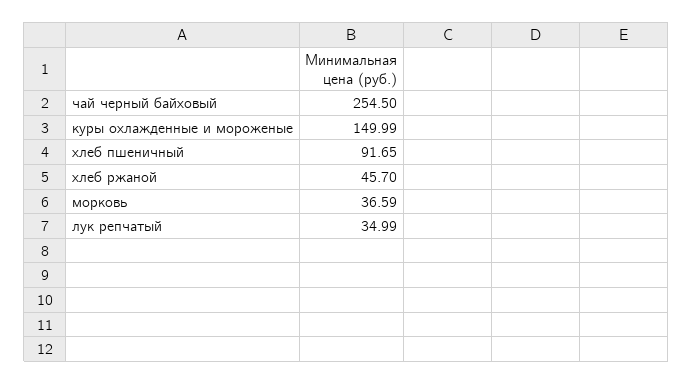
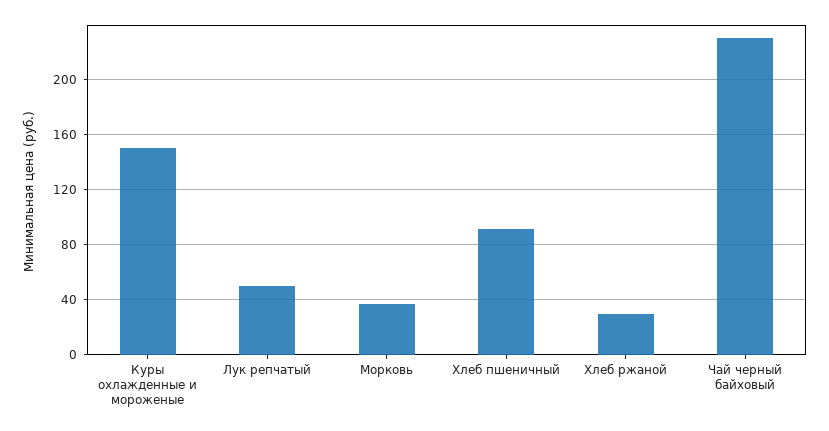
чай черный байховый: 254.5 -> 230
хлеб ржаной: 45.7 -> 30
лук репчатый: 34.99 -> 50

